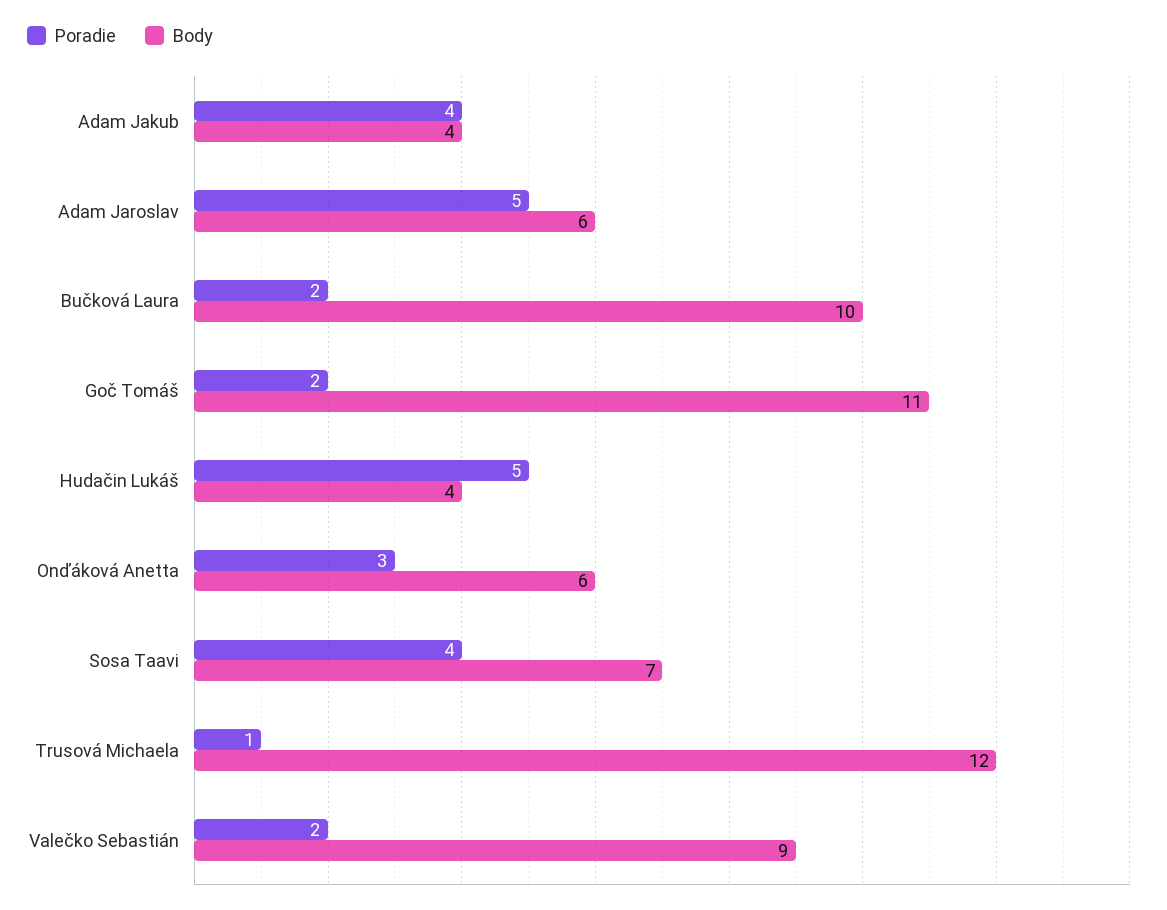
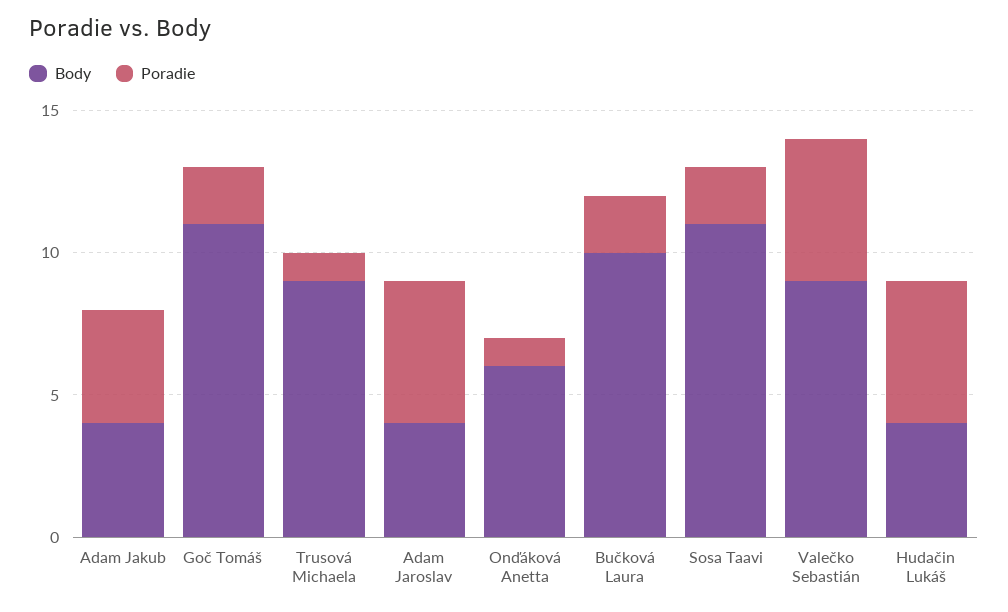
Body, Adam Jaroslav: 6 -> 4
Poradie, Onďáková Anetta: 3 -> 1
Poradie, Sosa Taavi: 4 -> 2
Body, Sosa Taavi: 7 -> 11
Body, Trusová Michaela: 12 -> 9
Poradie, Valečko Sebastián: 2 -> 5

